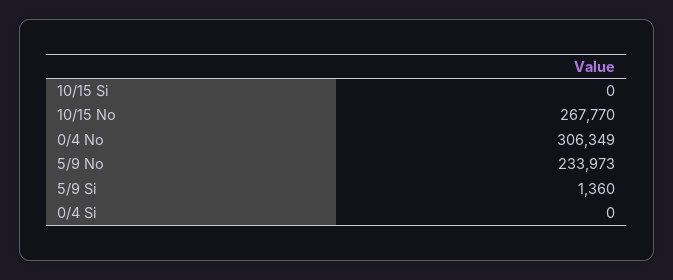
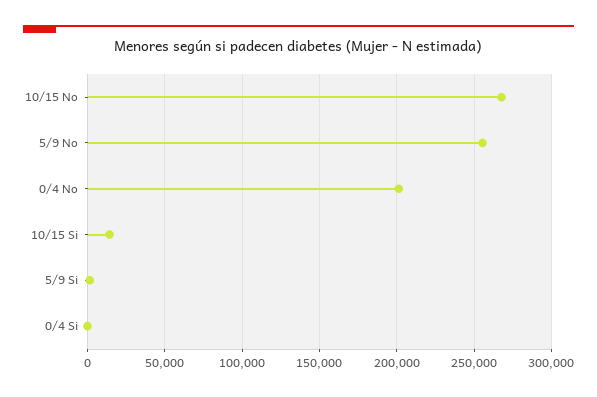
10/15 Si: 0 -> 15000
0/4 No: 306349 -> 200000
5/9 No: 233973 -> 255000

